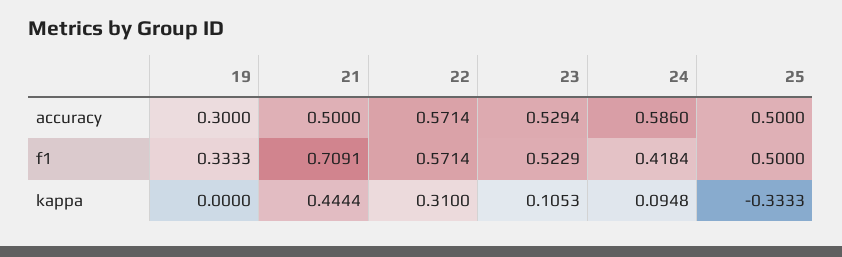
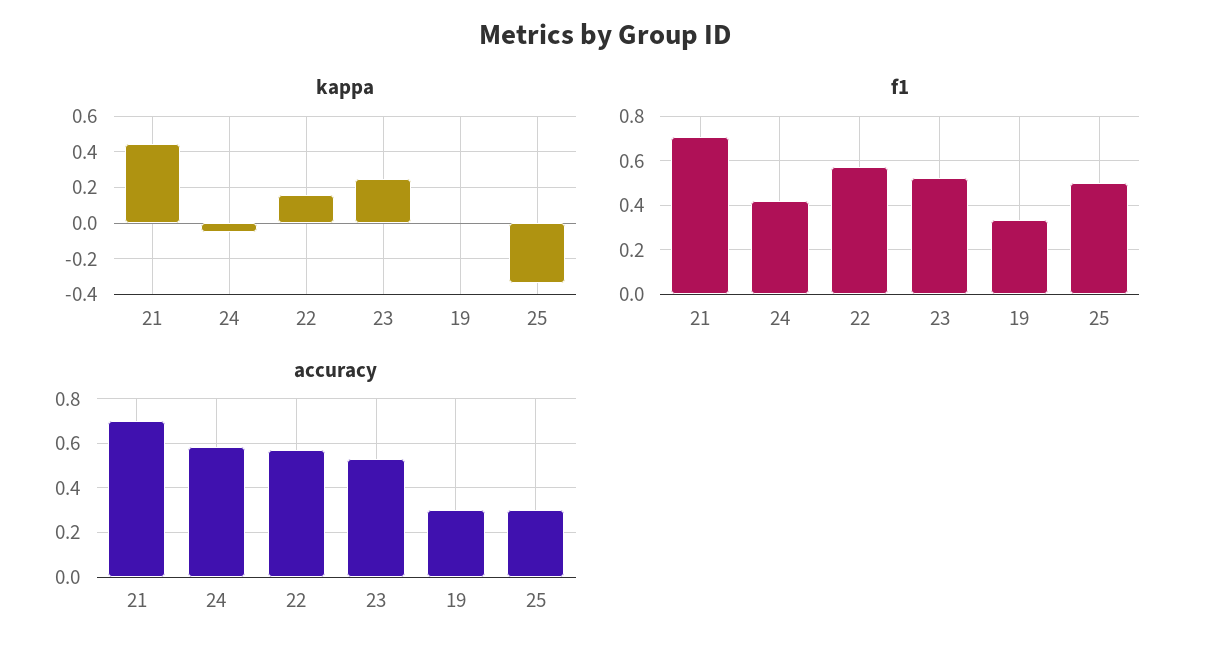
accuracy, 21: 0.5 -> 0.7
accuracy, 25: 0.5 -> 0.3
kappa, 22: 0.31 -> 0.15
kappa, 23: 0.1053 -> 0.25
kappa, 24: 0.0948 -> -0.05

